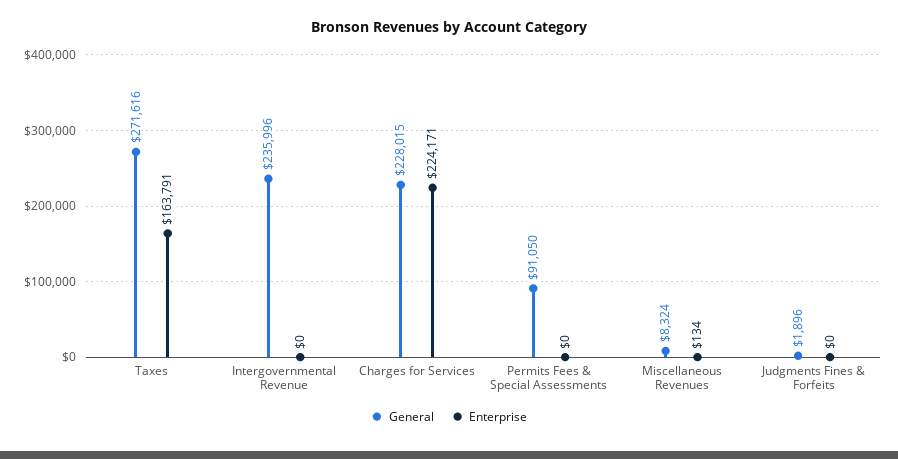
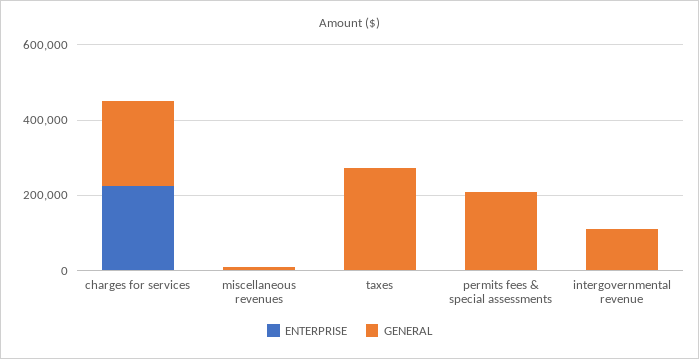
Enterprise, Taxes: 163791 -> 0
General, Intergovernmental Revenue: 235996 -> 100000
General, Permits Fees & Special Assessments: 91050 -> 200000
General, Judgments Fines & Forfeits: 1896 -> none
Enterprise, Judgments Fines & Forfeits: 0 -> none

